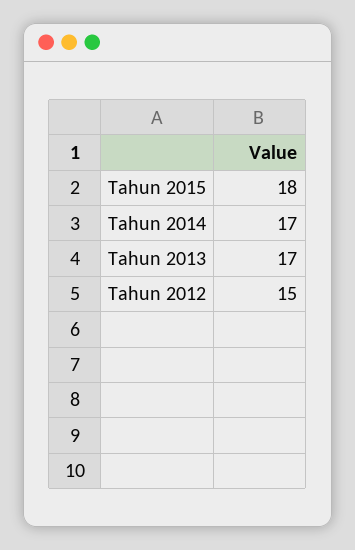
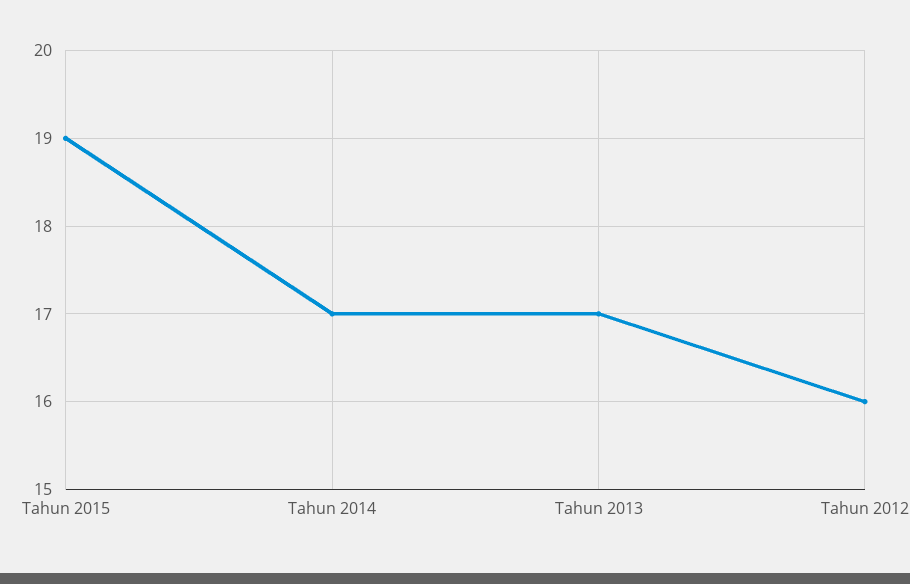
Tahun 2015: 18 -> 19
Tahun 2012: 15 -> 16

